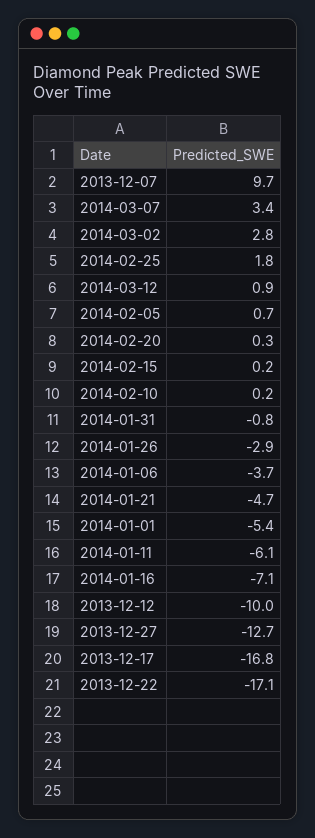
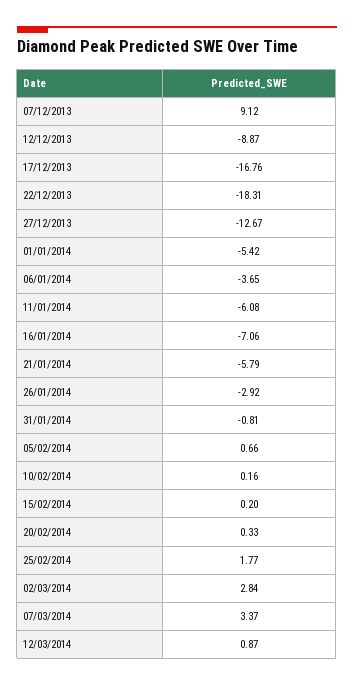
2013-12-07: 9.7 -> 9.12
2014-01-21: -4.7 -> -5.79
2013-12-12: -10 -> -8.87
2013-12-22: -17.1 -> -18.31

